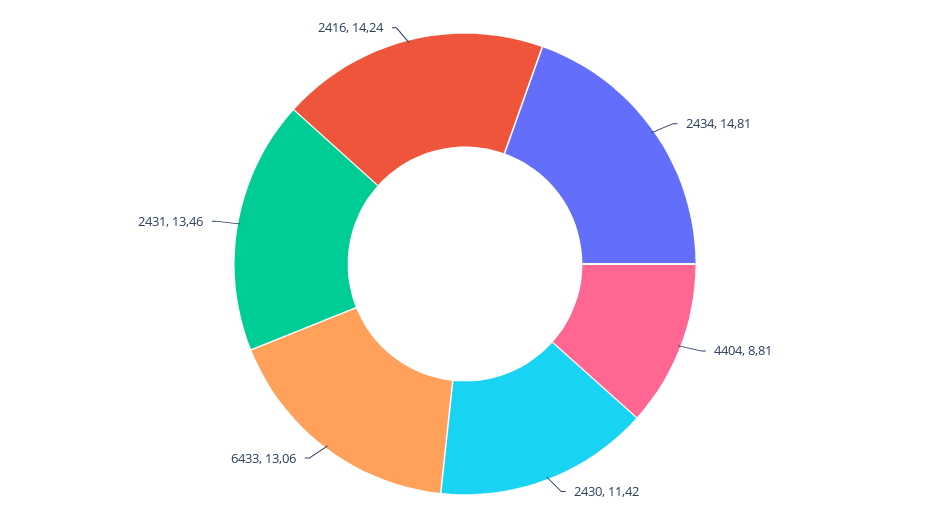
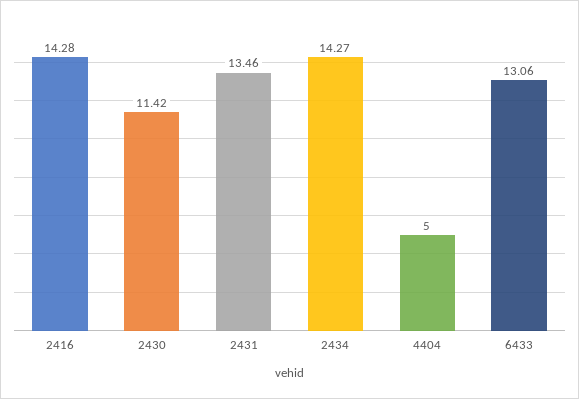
2434: 14.81 -> 14.27
4404: 8.81 -> 5
2416: 14.24 -> 14.28

